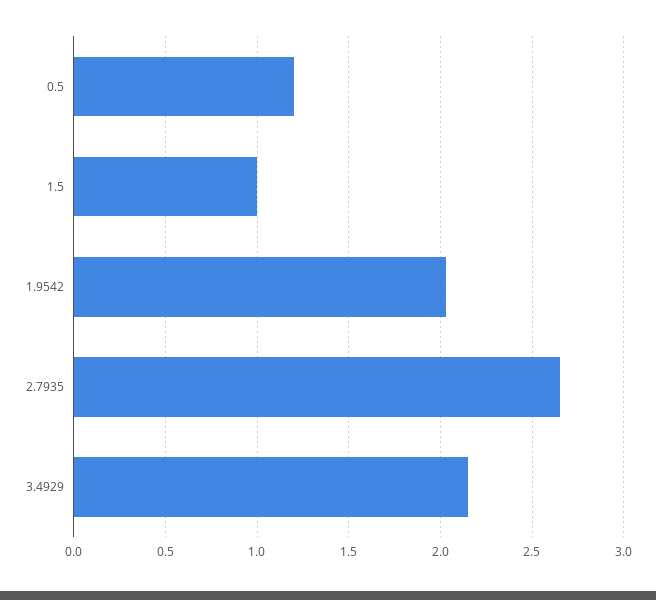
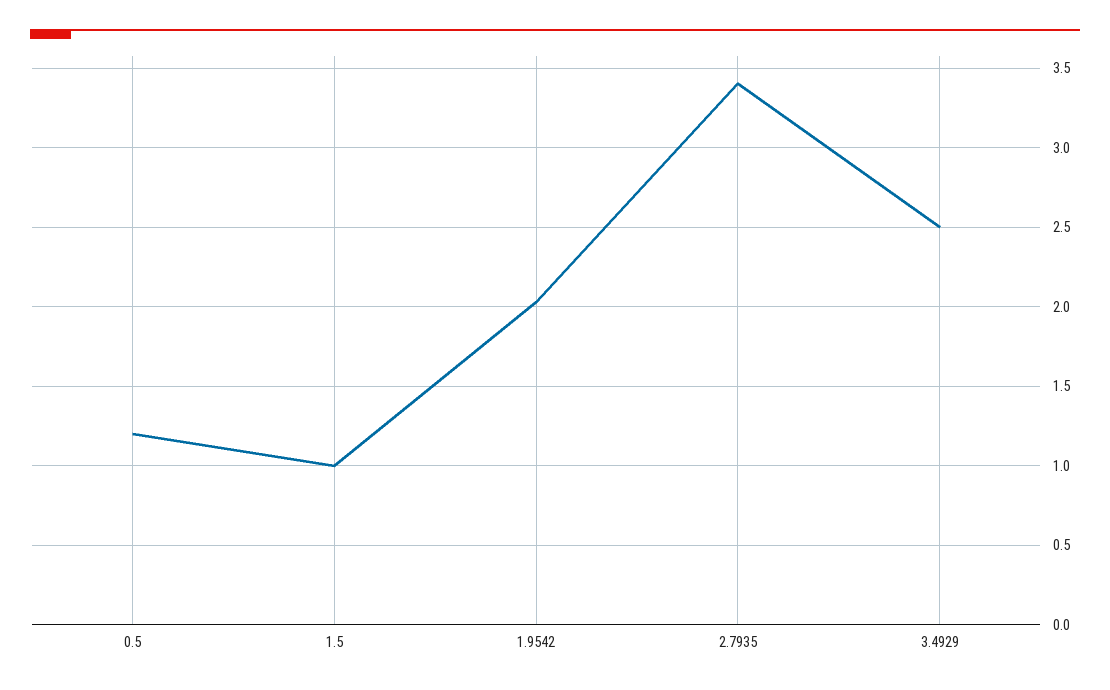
2.7935: 2.65 -> 3.4
3.4929: 2.15 -> 2.5

